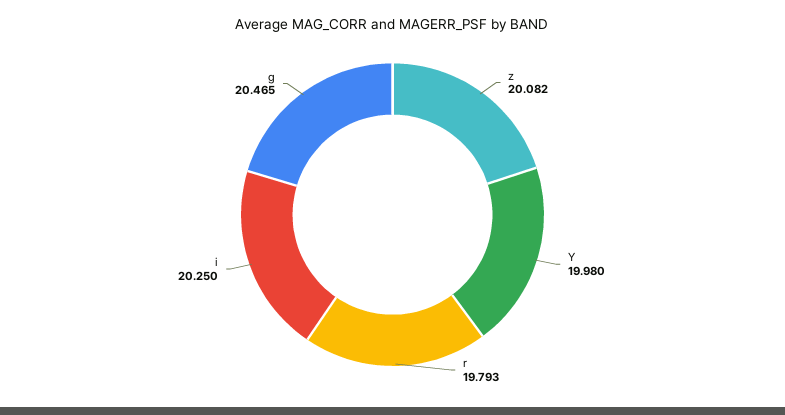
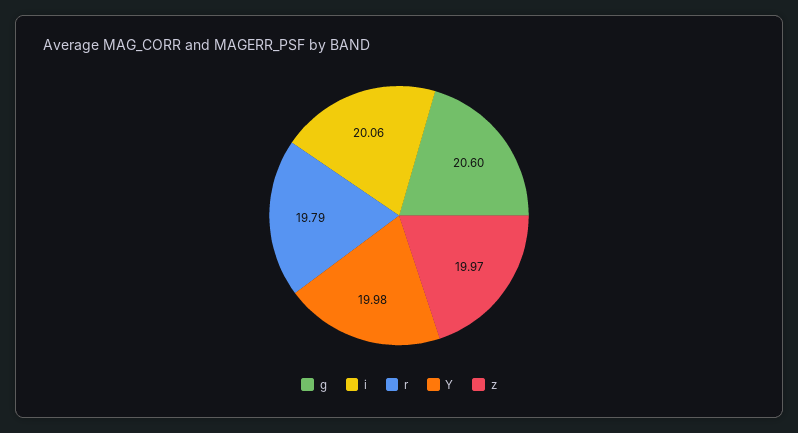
z: 20.082 -> 19.97
i: 20.25 -> 20.06
g: 20.465 -> 20.6

